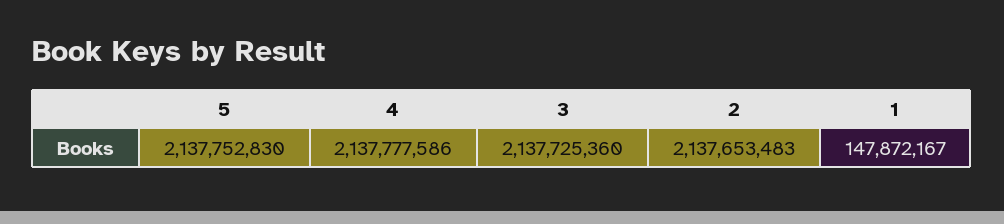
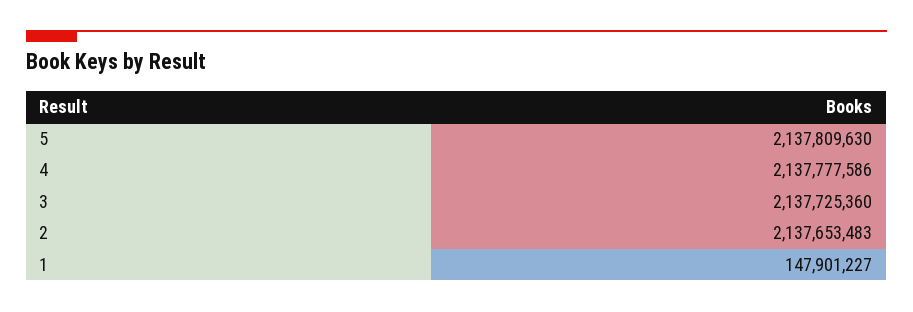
5: 2137752830 -> 2137809630
1: 147872167 -> 147901227

